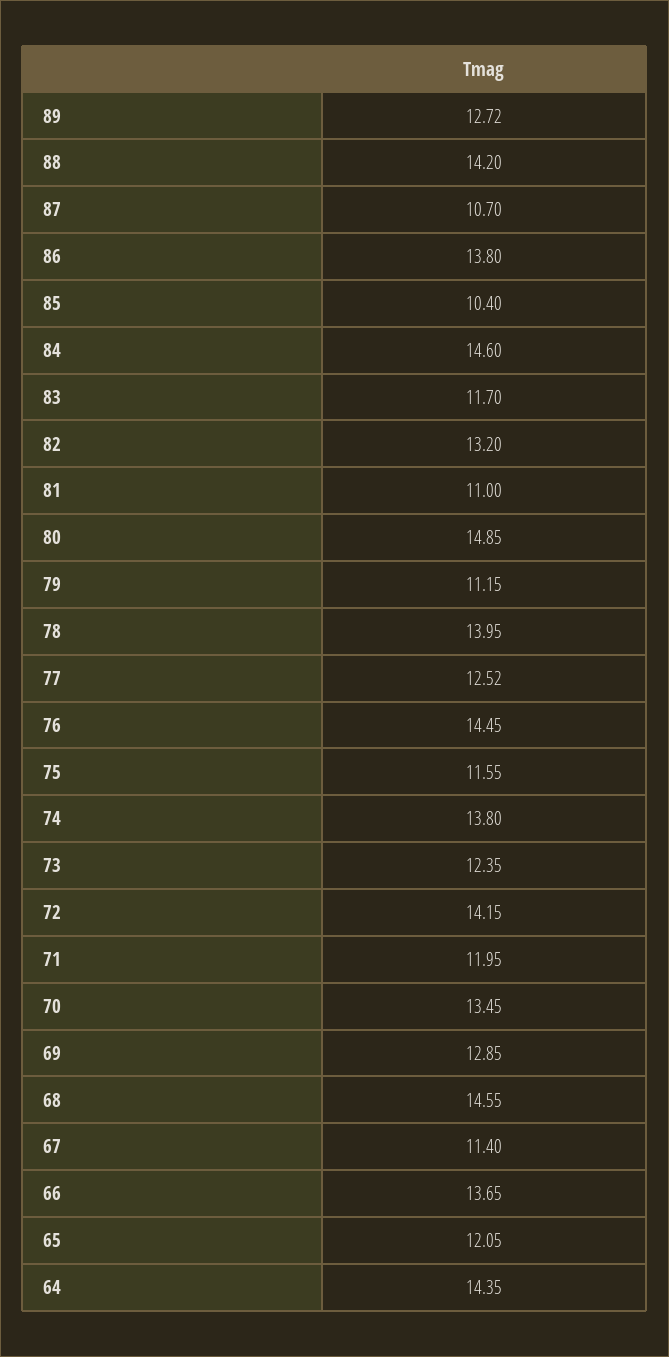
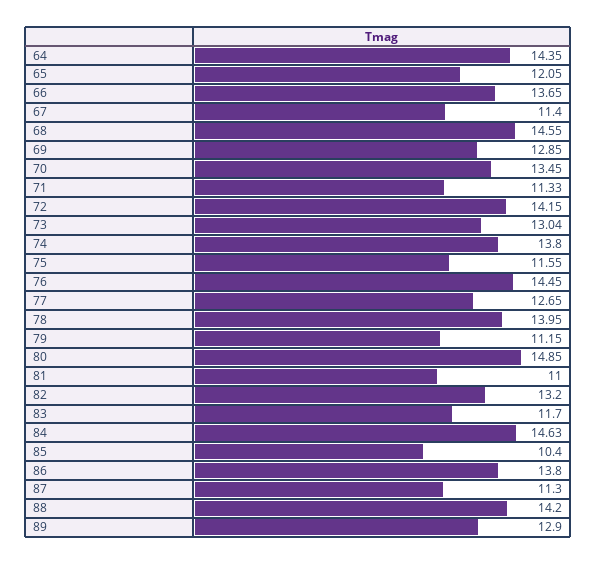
89: 12.72 -> 12.9
87: 10.7 -> 11.3
84: 14.6 -> 14.63
77: 12.52 -> 12.65
73: 12.35 -> 13.04
71: 11.95 -> 11.33

